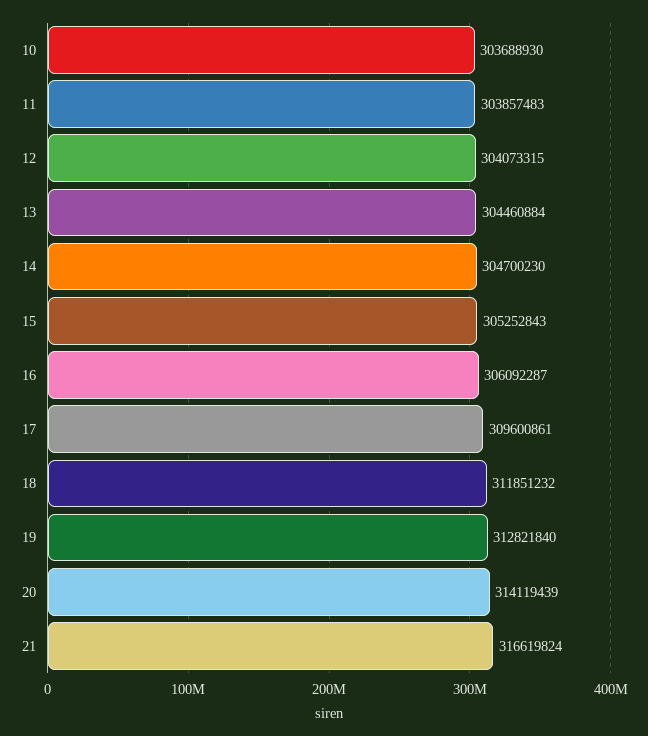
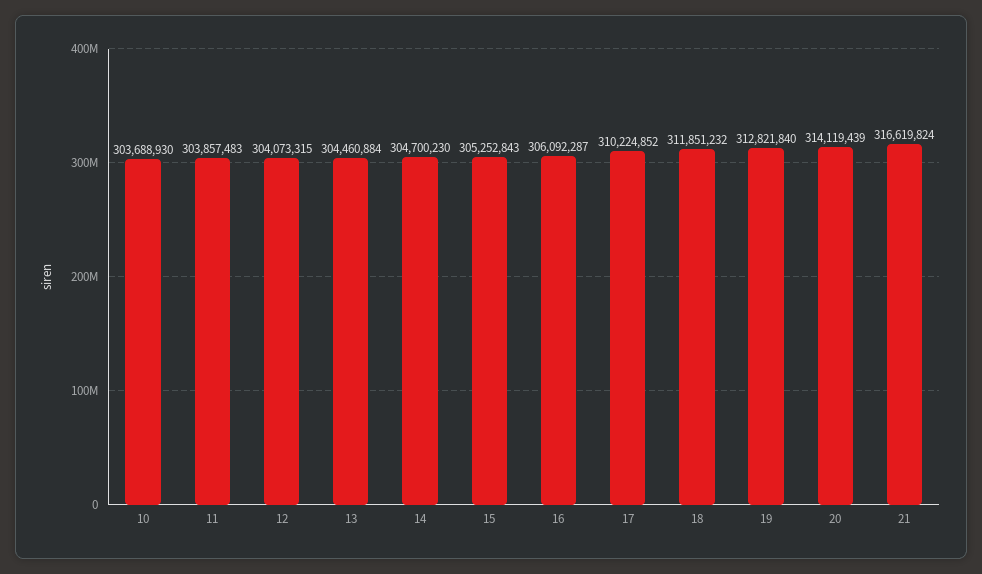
17: 309600861 -> 310224852

